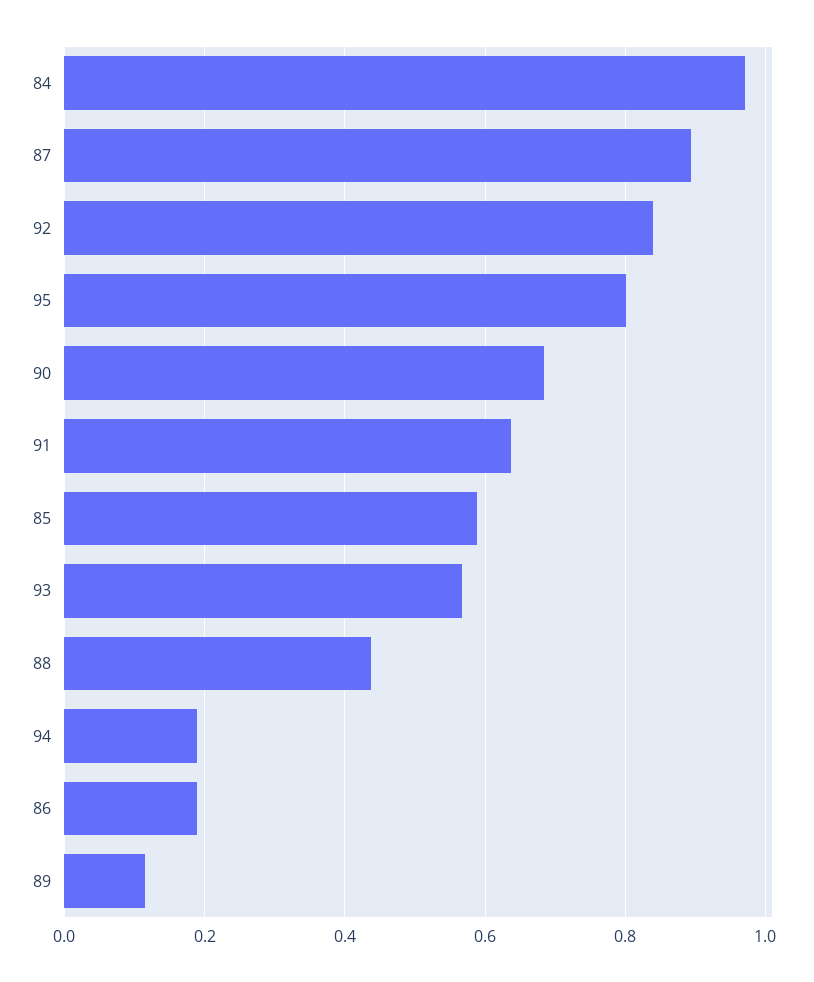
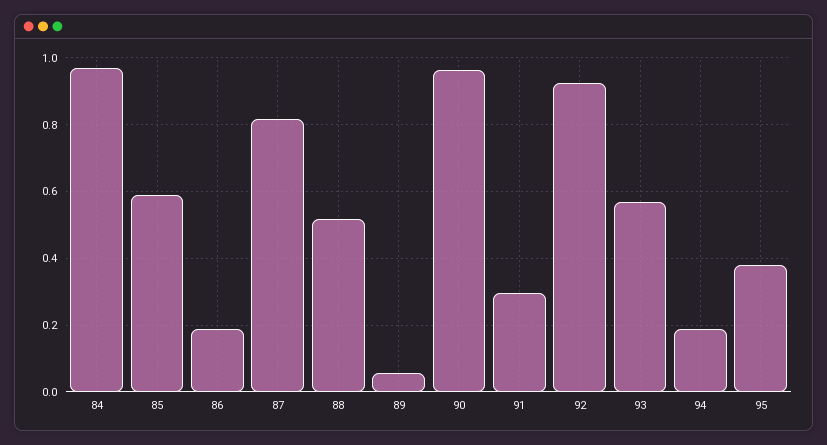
87: 0.9 -> 0.82
92: 0.84 -> 0.92
95: 0.8 -> 0.38
90: 0.68 -> 0.96
91: 0.64 -> 0.3
88: 0.44 -> 0.52
89: 0.12 -> 0.06

